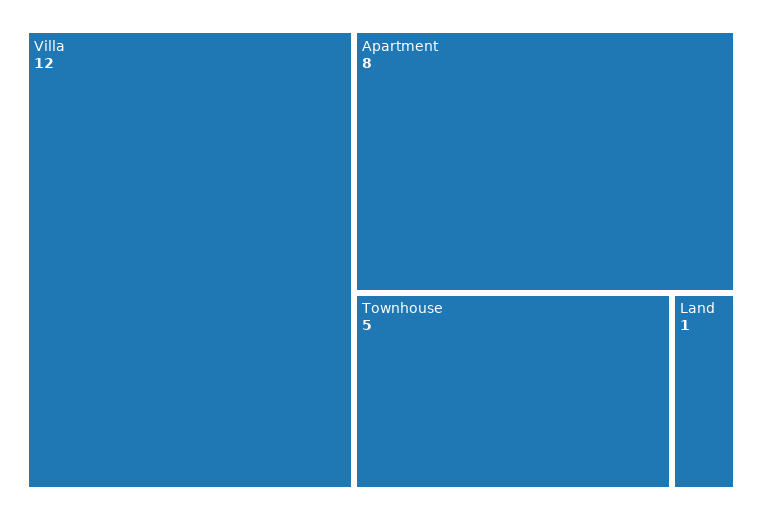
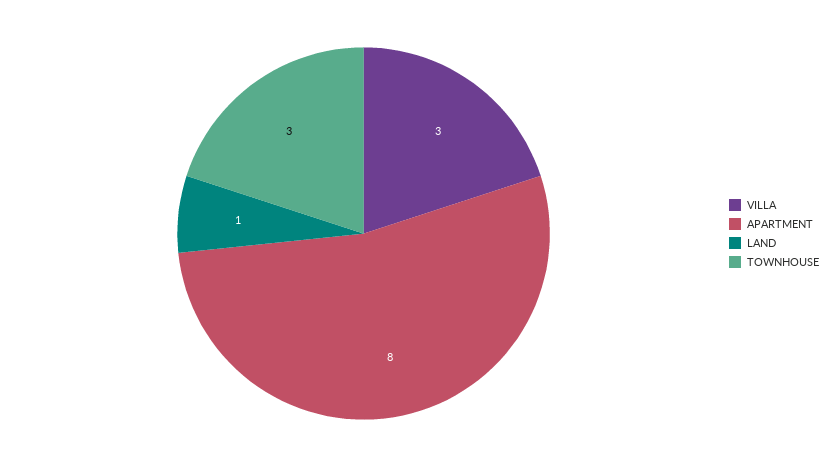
Villa: 12 -> 3
Townhouse: 5 -> 3

